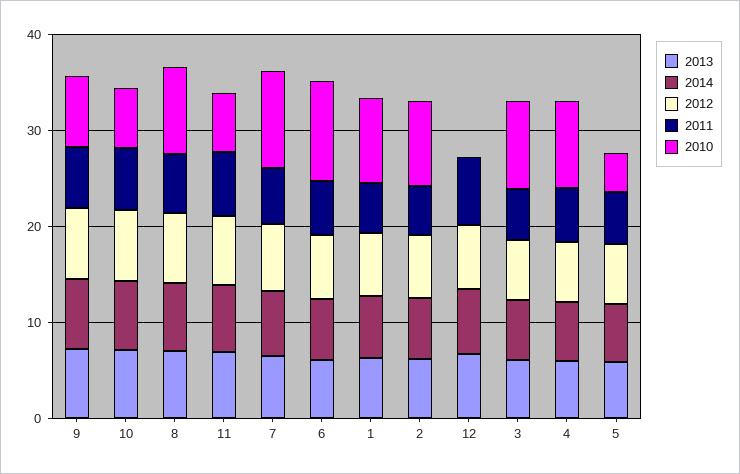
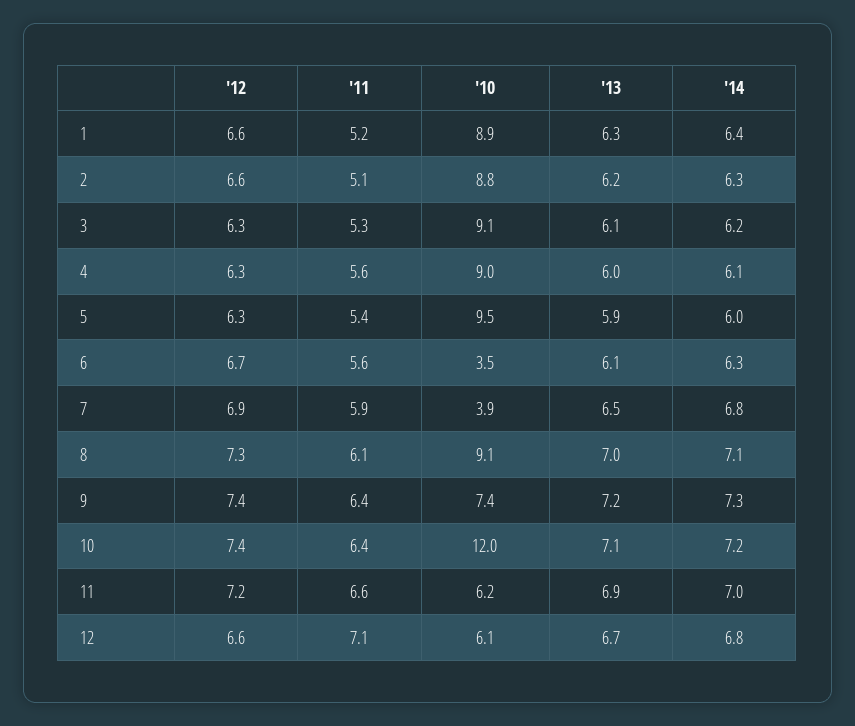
2010, 10: 6 -> 12
2010, 7: 10 -> 3.9
2010, 6: 10 -> 3.5
2010, 12: 0 -> 6.1
2010, 5: 4 -> 9.5

